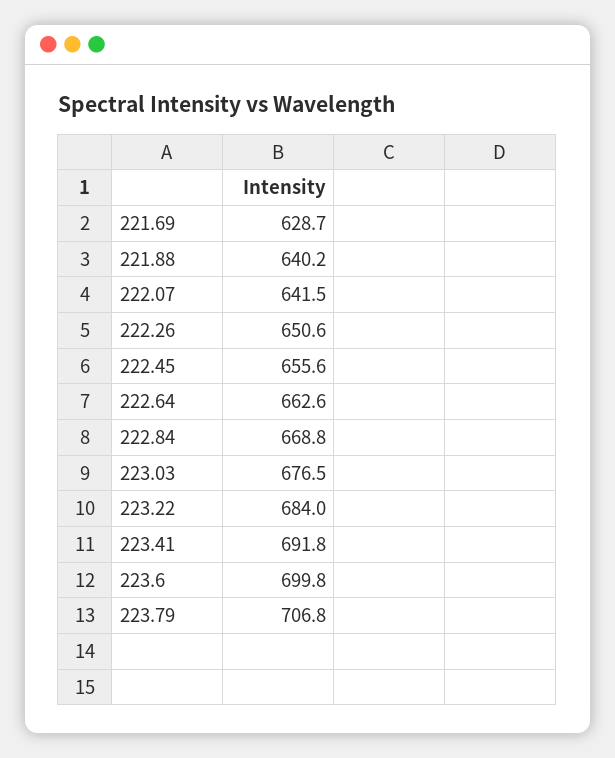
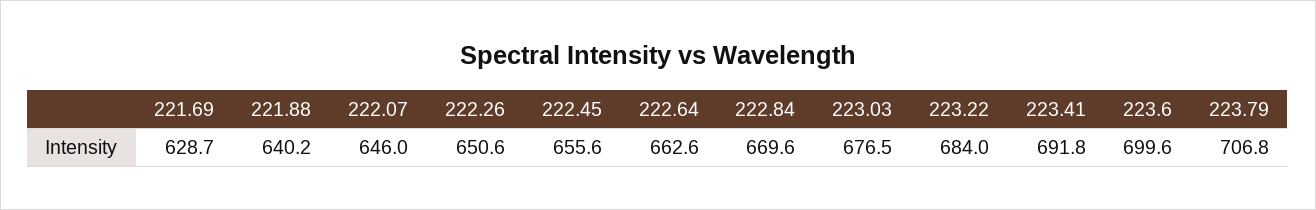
222.07: 641.5 -> 646
222.84: 668.8 -> 669.6
223.6: 699.8 -> 699.6

